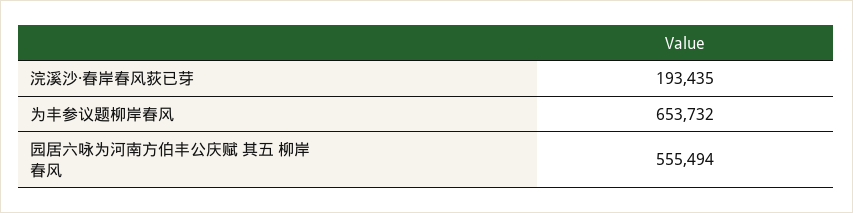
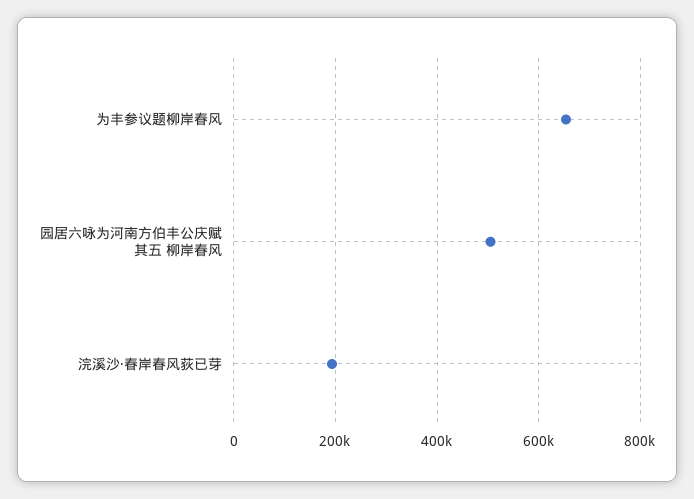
园居六咏为河南方伯丰公庆赋 其五 柳岸春风: 555494 -> 500000

